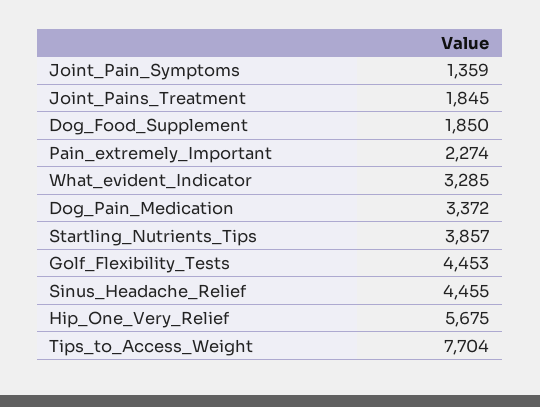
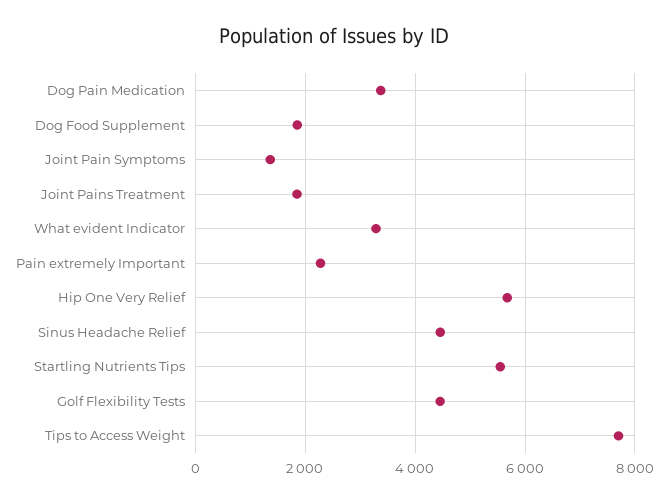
Startling_Nutrients_Tips: 3857 -> 5600

